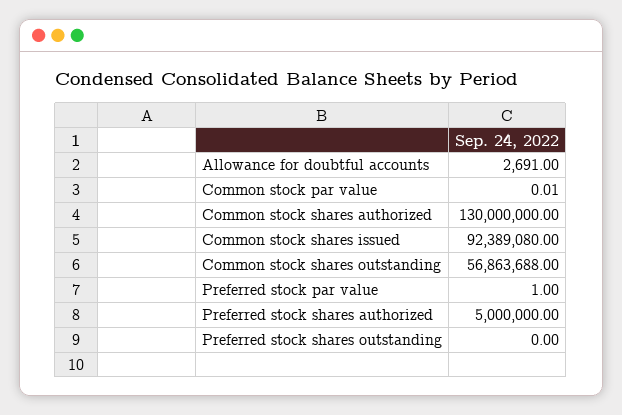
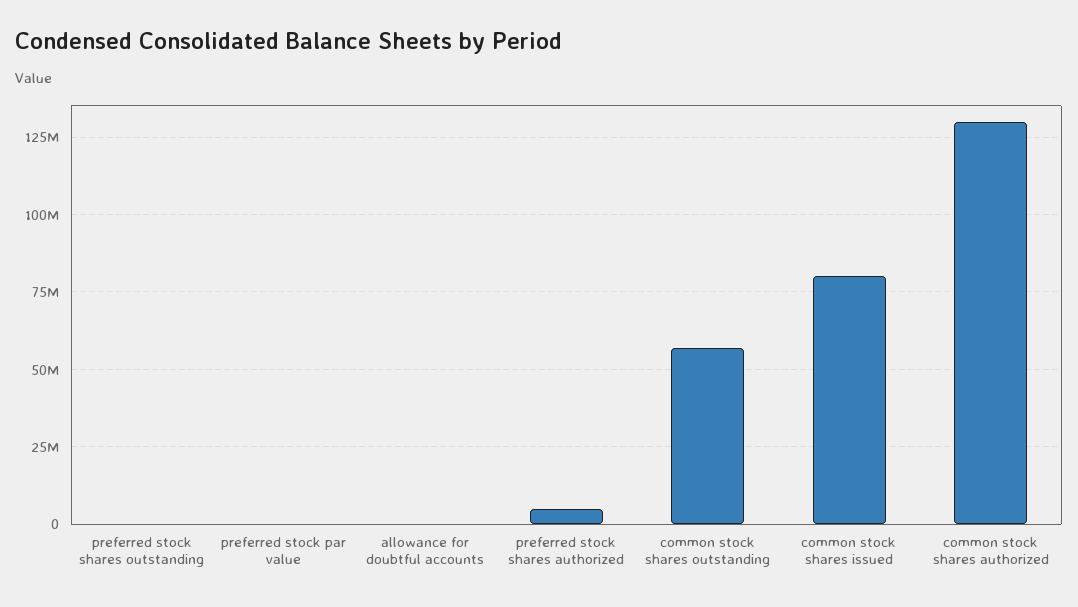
Common stock par value: 0.01 -> none
Common stock shares issued: 92389080 -> 80000000

